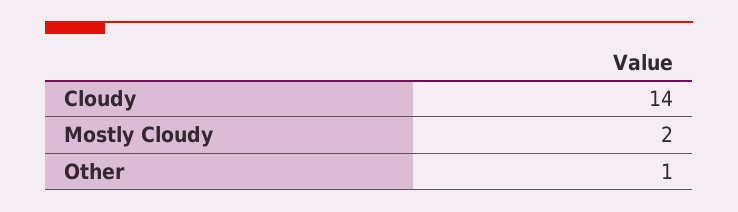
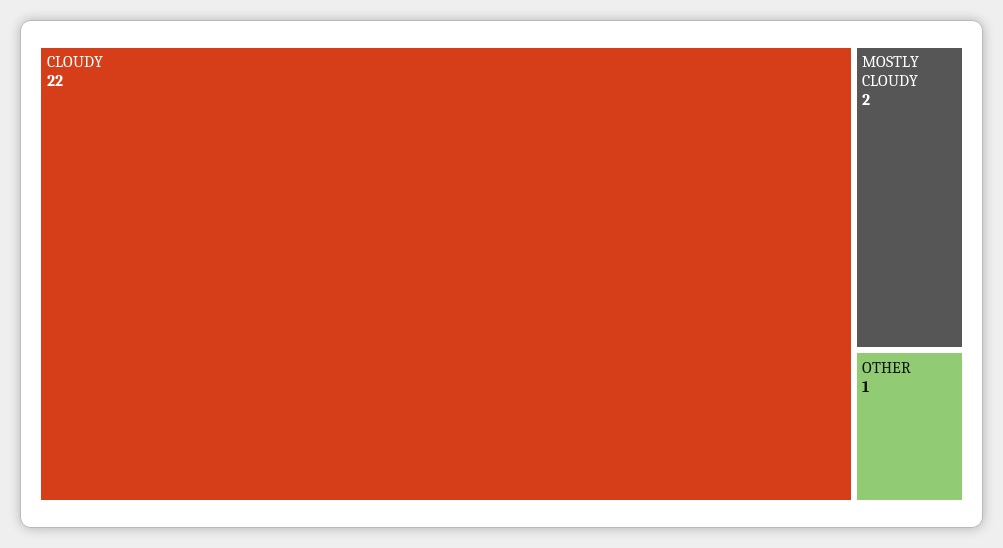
Cloudy: 14 -> 22

